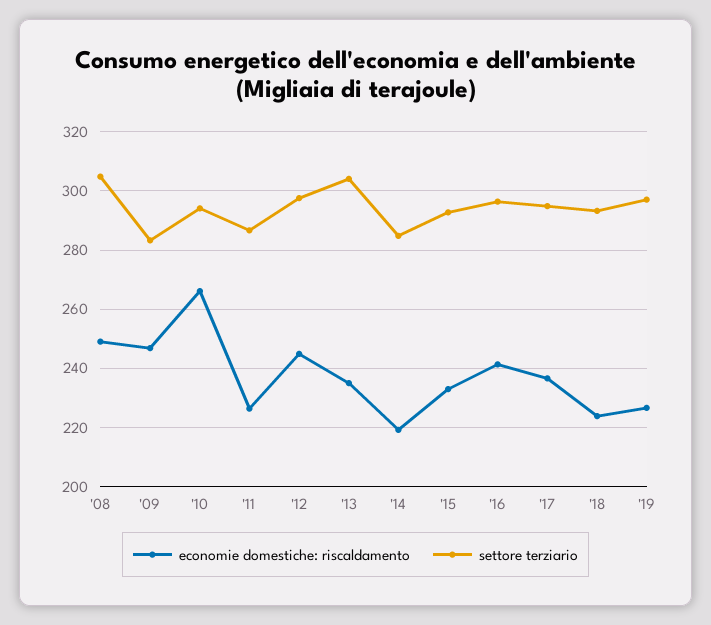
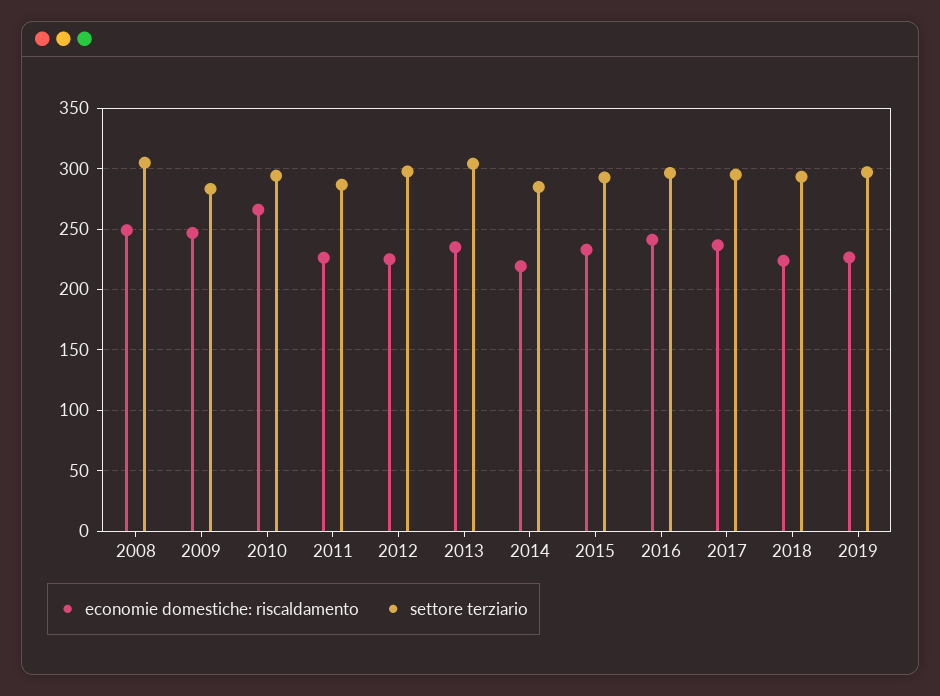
economie domestiche: riscaldamento, '12: 245 -> 225

